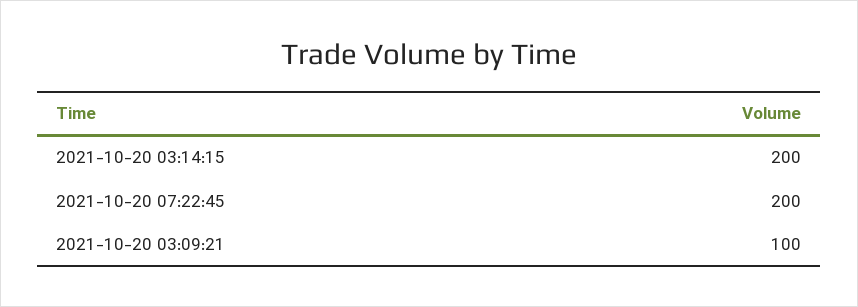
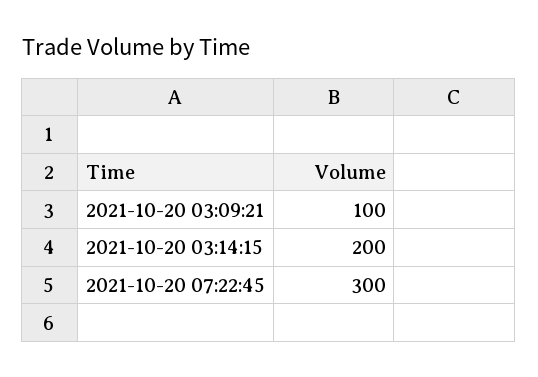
2021-10-20 07:22:45: 200 -> 300

